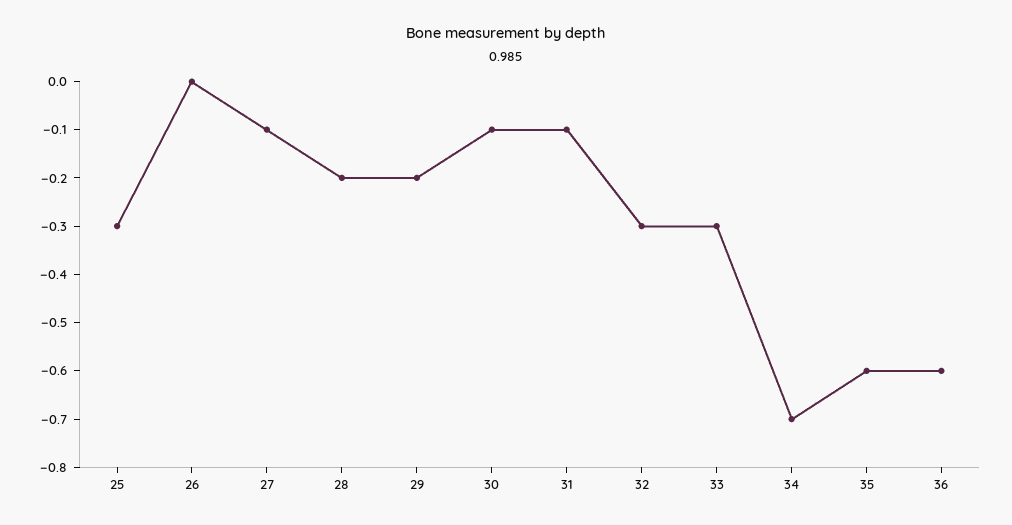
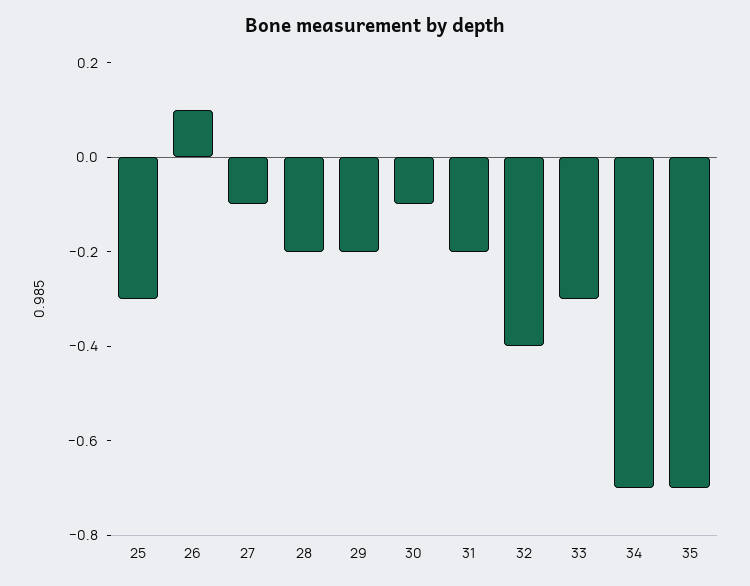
26: 0 -> 0.1
31: -0.1 -> -0.2
32: -0.3 -> -0.4
35: -0.6 -> -0.7
36: -0.6 -> none

